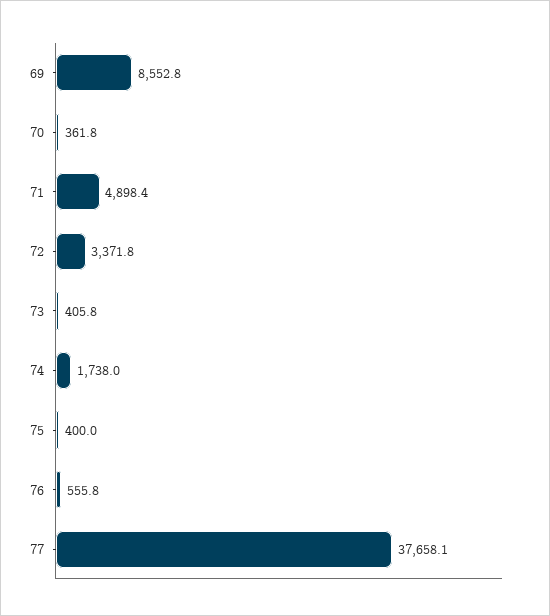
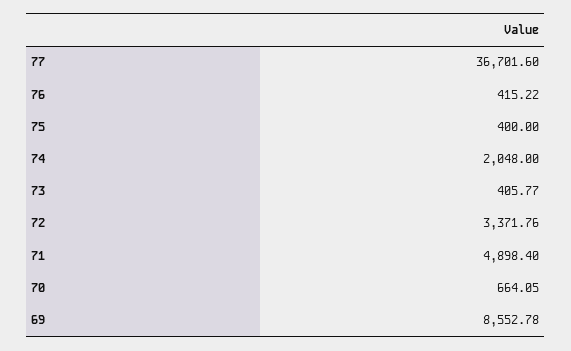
70: 361.8 -> 664.05
74: 1738 -> 2048
76: 555.8 -> 415.22
77: 37658.1 -> 36701.6

